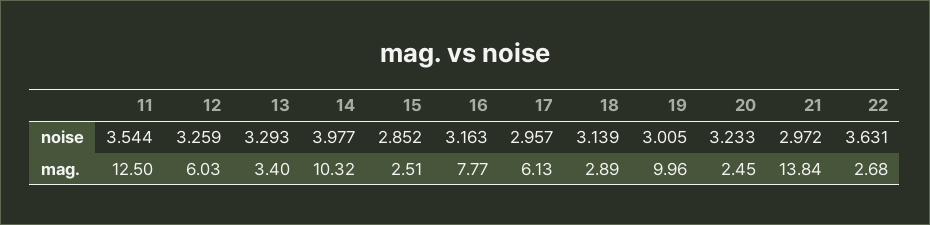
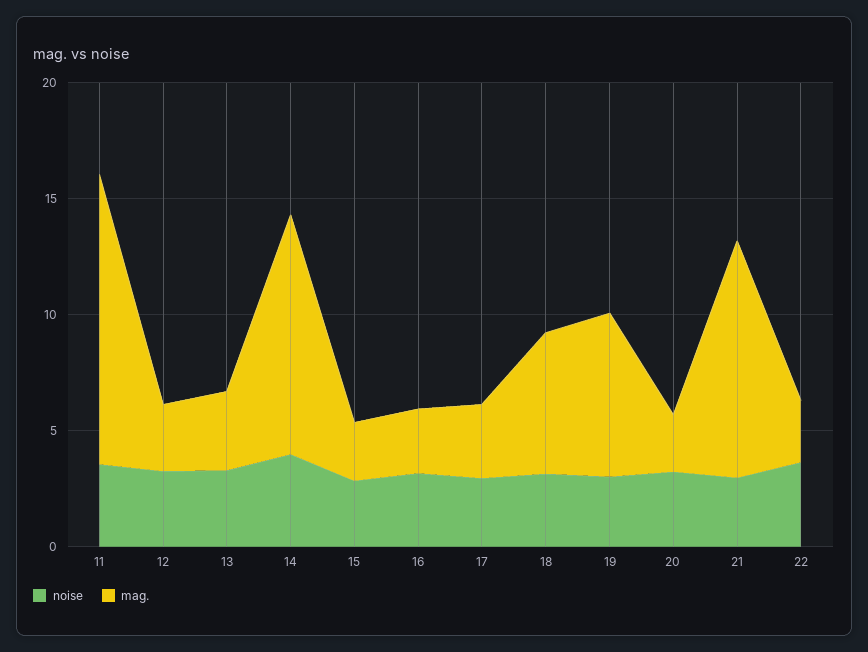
mag., 12: 6.03 -> 3
mag., 16: 7.77 -> 3
mag., 17: 6.13 -> 3
mag., 18: 2.89 -> 6
mag., 19: 9.96 -> 7
mag., 21: 13.84 -> 10

